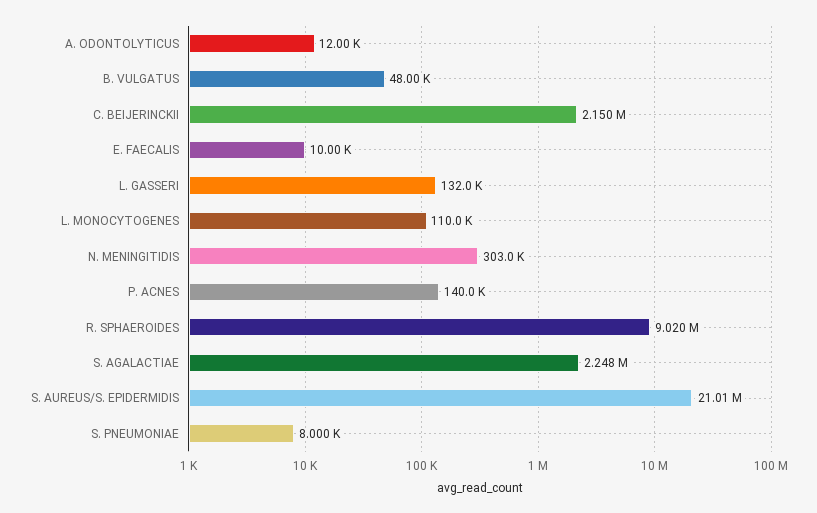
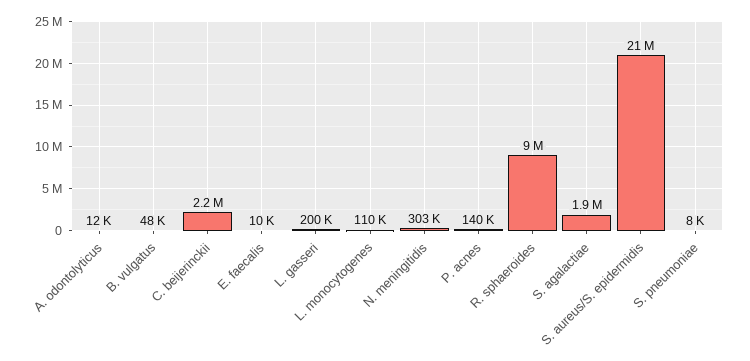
L. GASSERI: 132000 -> 200000
S. AGALACTIAE: 2248000 -> 1900000

